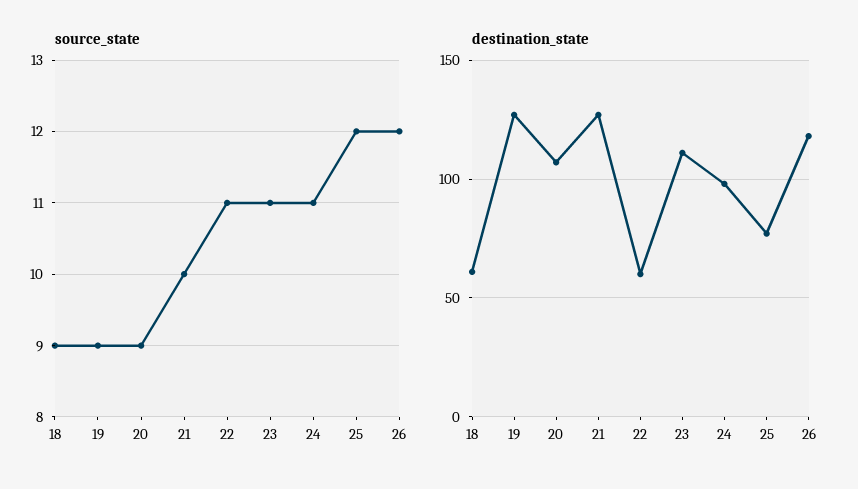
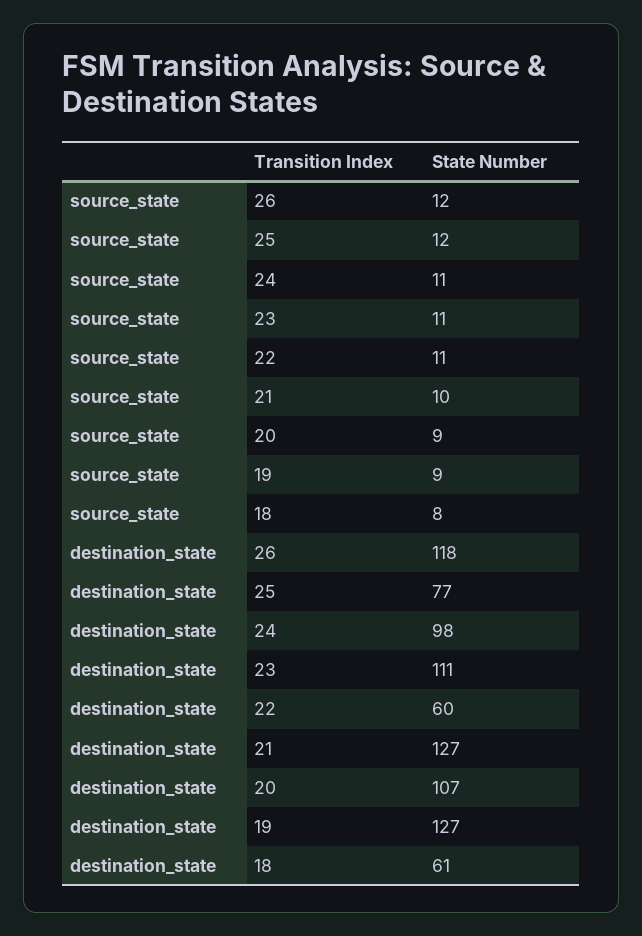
source_state, 18: 9 -> 8

